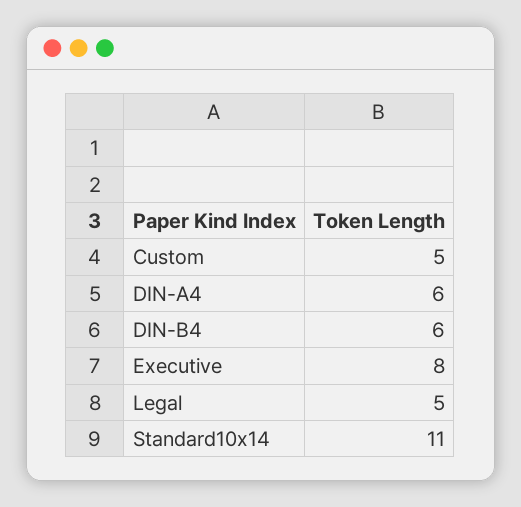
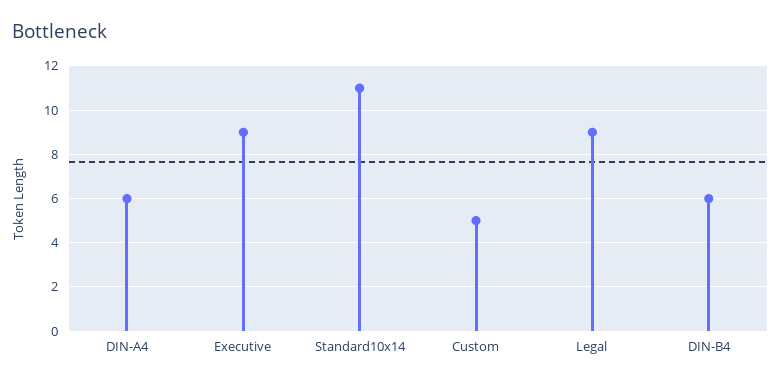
Executive: 8 -> 9
Legal: 5 -> 9

